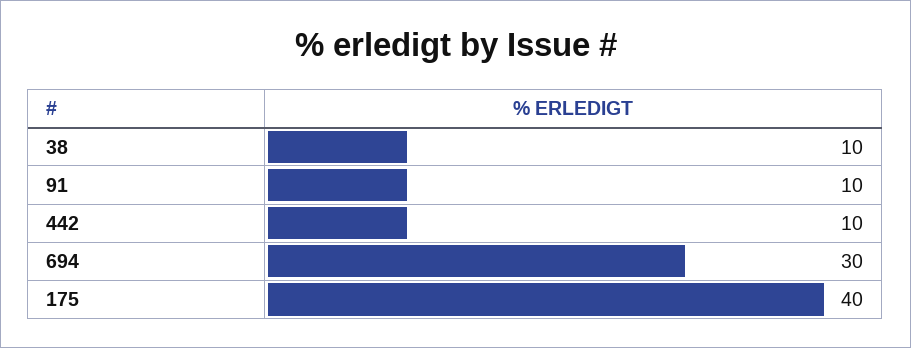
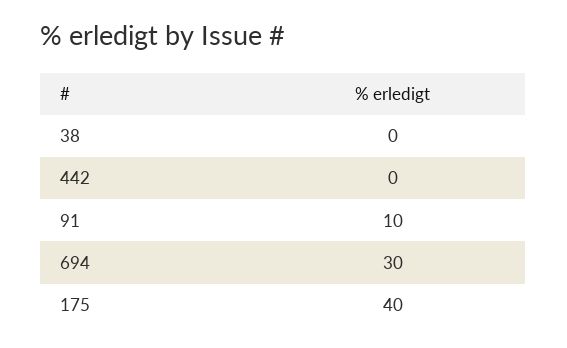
38: 10 -> 0
442: 10 -> 0

